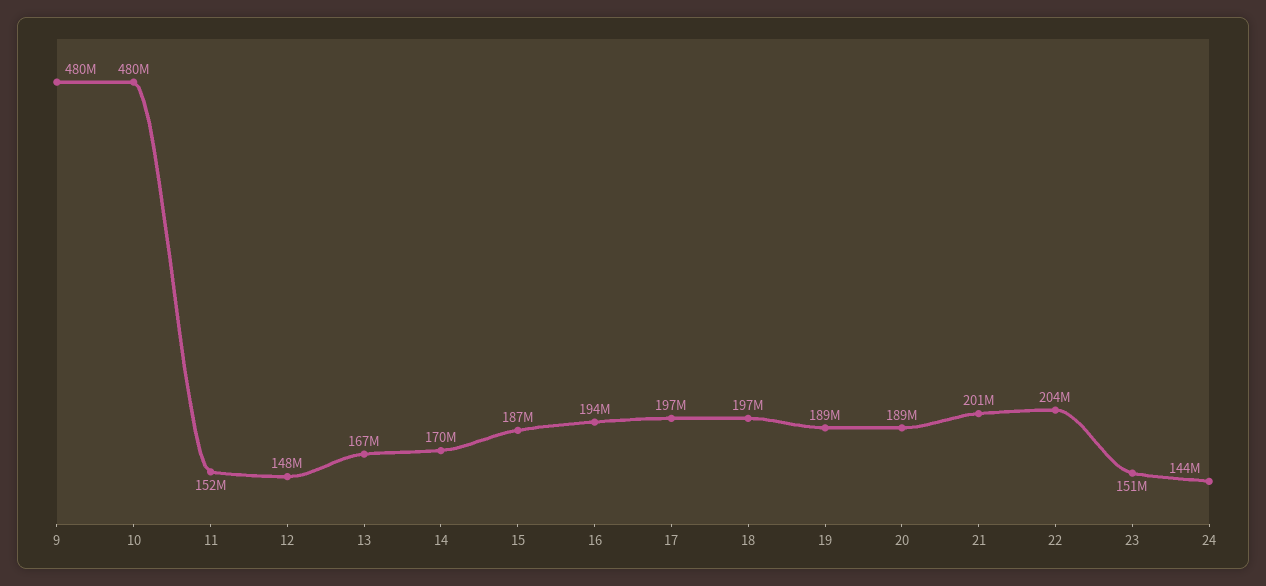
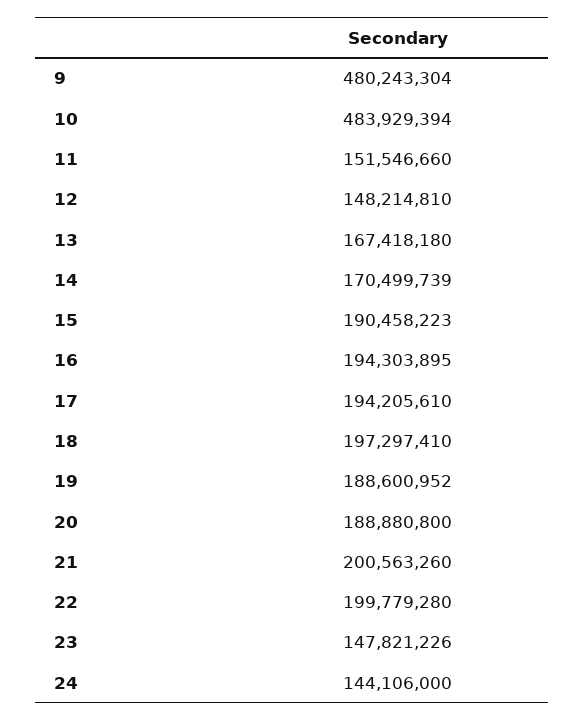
10: 480000000 -> 483929394
15: 187000000 -> 190458223
17: 197000000 -> 194205610
22: 204000000 -> 199779280
23: 151000000 -> 147821226

